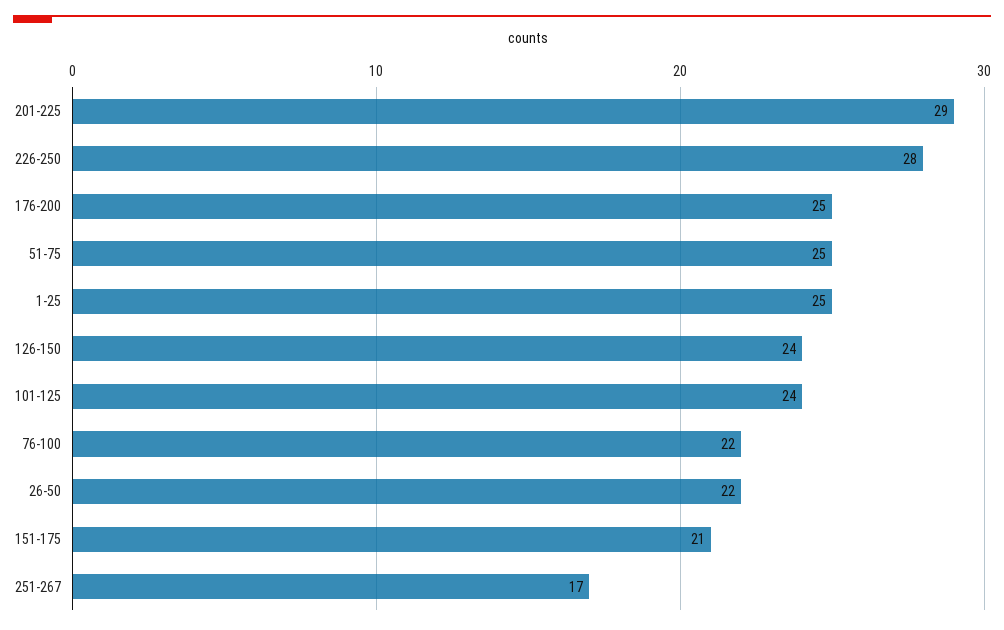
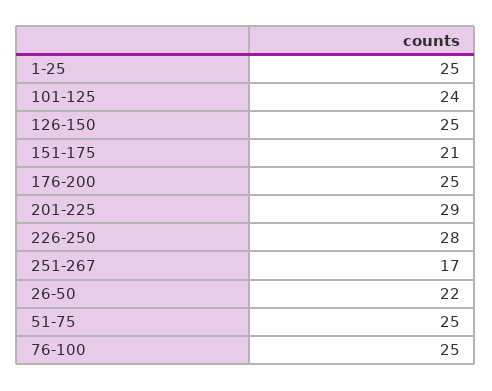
126-150: 24 -> 25
76-100: 22 -> 25

